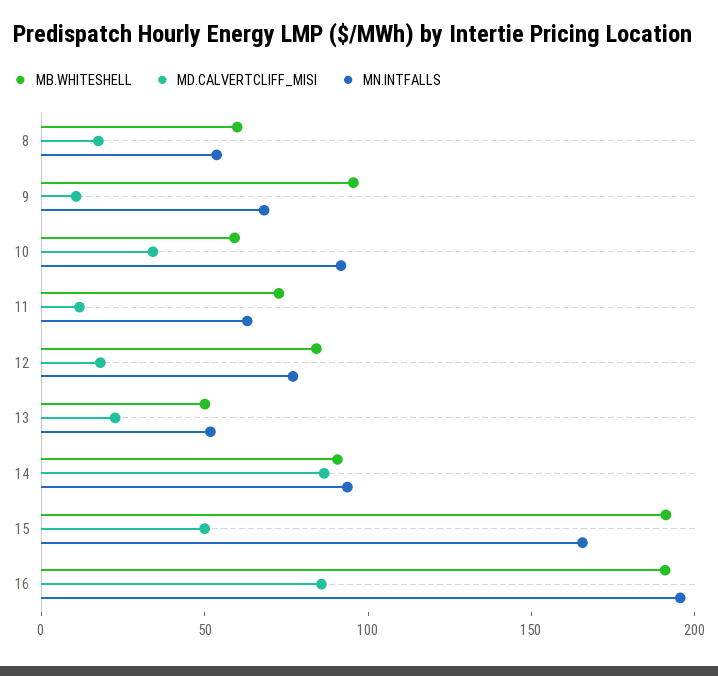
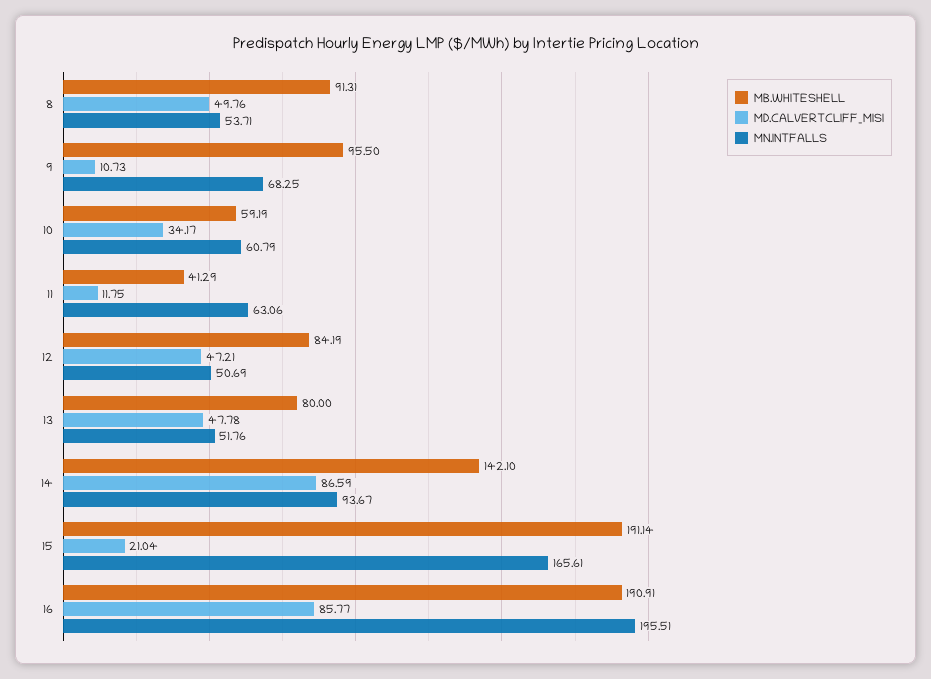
MB.WHITESHELL, 8: 60 -> 91.31
MD.CALVERTCLIFF_MISI, 8: 20 -> 49.76
MN.INTFALLS, 10: 90 -> 60.79
MB.WHITESHELL, 11: 70 -> 41.29
MD.CALVERTCLIFF_MISI, 12: 20 -> 47.21
MN.INTFALLS, 12: 80 -> 50.69
MB.WHITESHELL, 13: 50 -> 80
MD.CALVERTCLIFF_MISI, 13: 20 -> 47.78
MB.WHITESHELL, 14: 90 -> 142.1
MD.CALVERTCLIFF_MISI, 15: 50 -> 21.04

